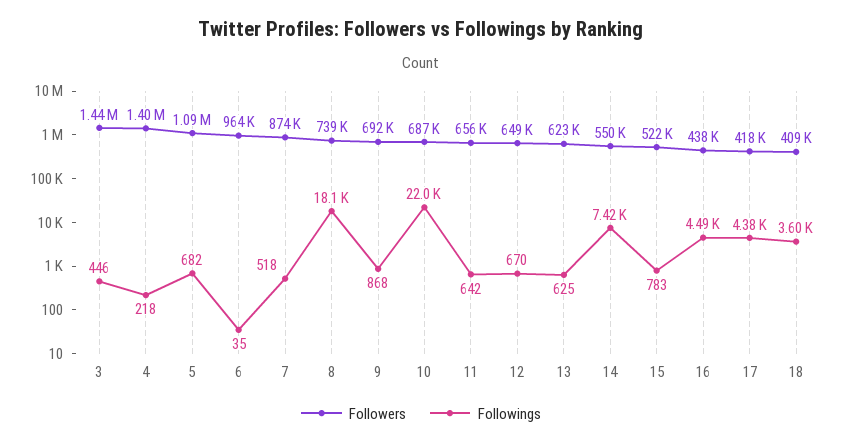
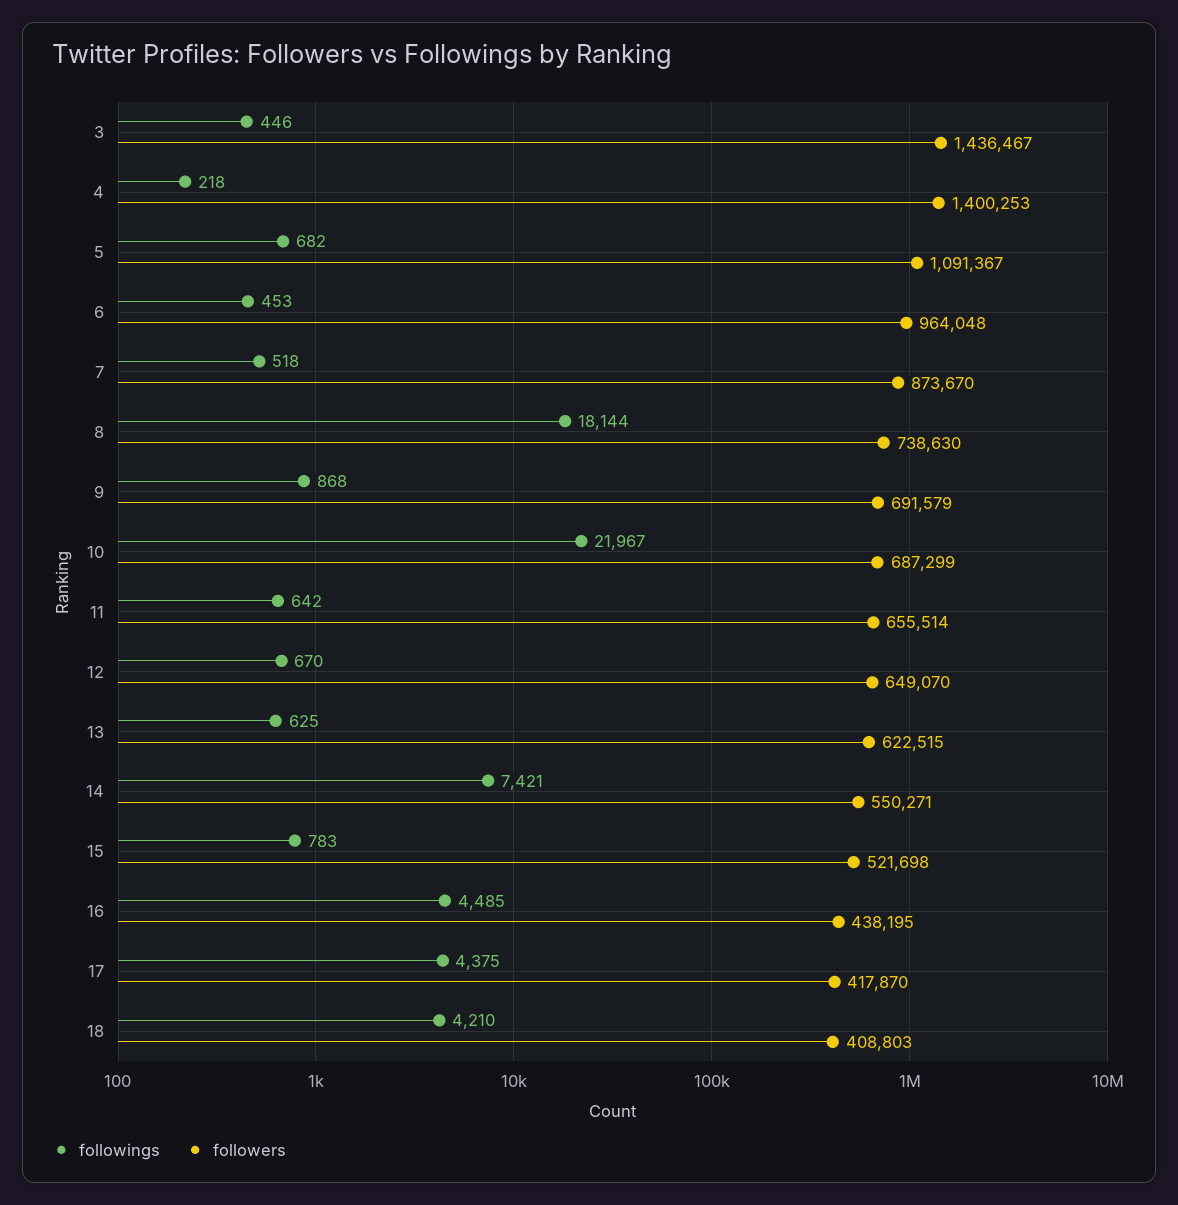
Followings, 6: 35 -> 453
Followings, 18: 3600 -> 4210

